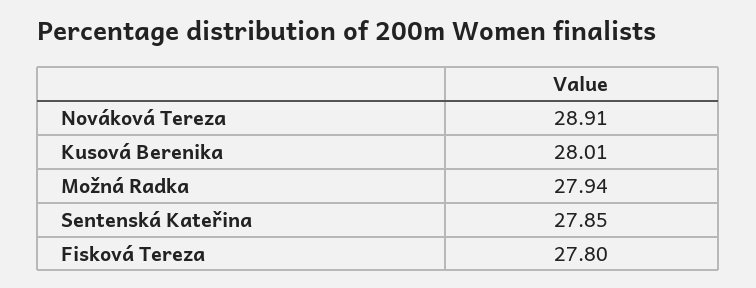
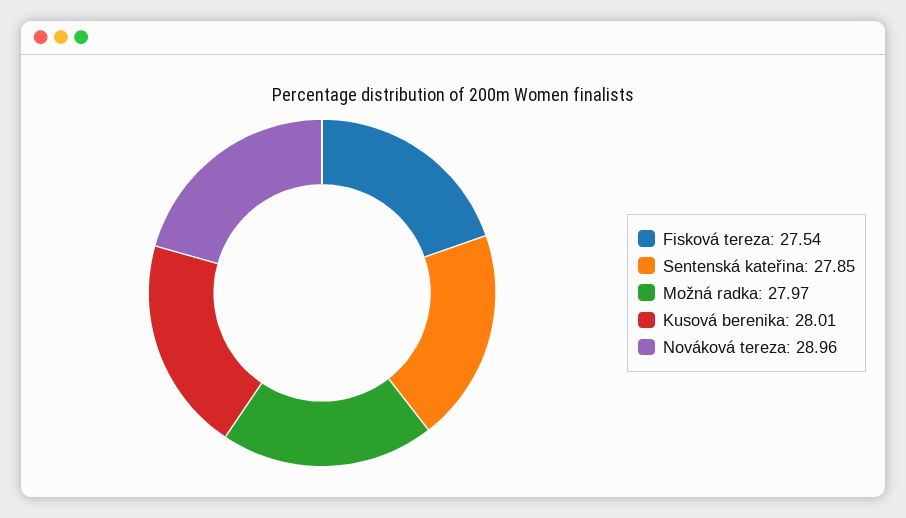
Nováková Tereza: 28.91 -> 28.96
Možná Radka: 27.94 -> 27.97
Fisková Tereza: 27.8 -> 27.54

